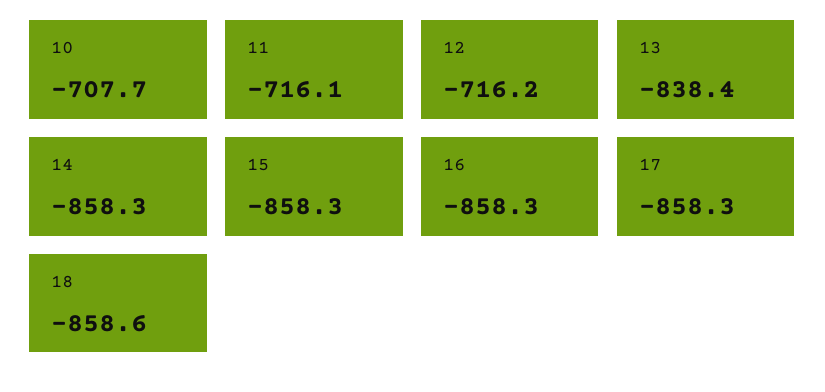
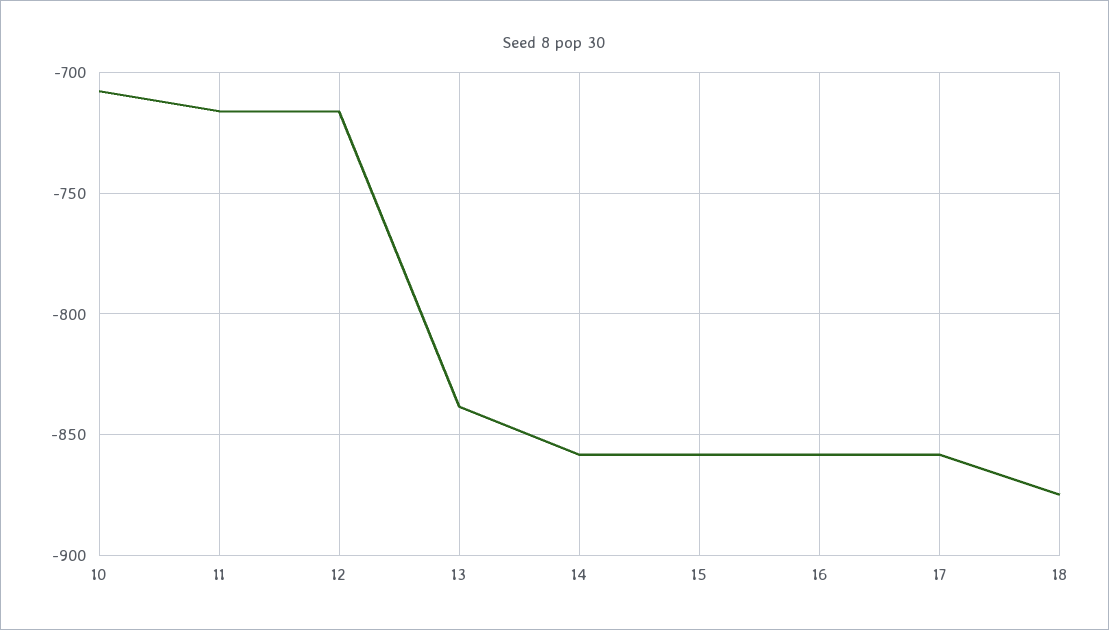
18: -858.6 -> -875

